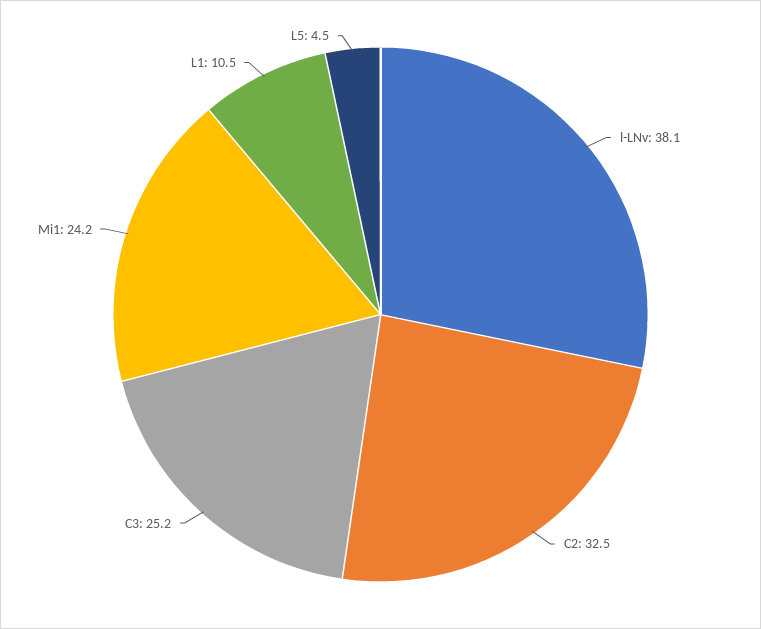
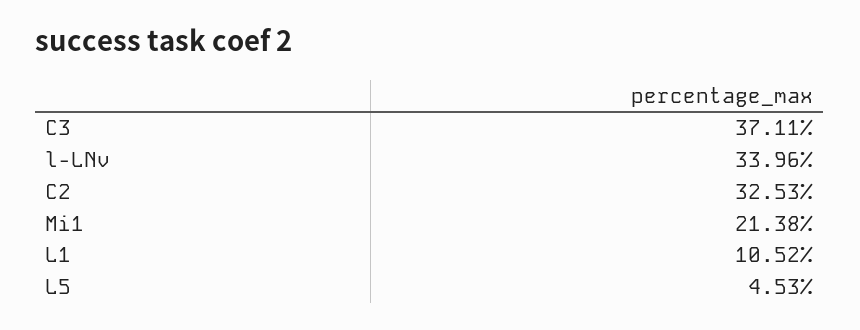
l-LNv: 38.1 -> 33.96
C3: 25.2 -> 37.11
Mi1: 24.2 -> 21.38

